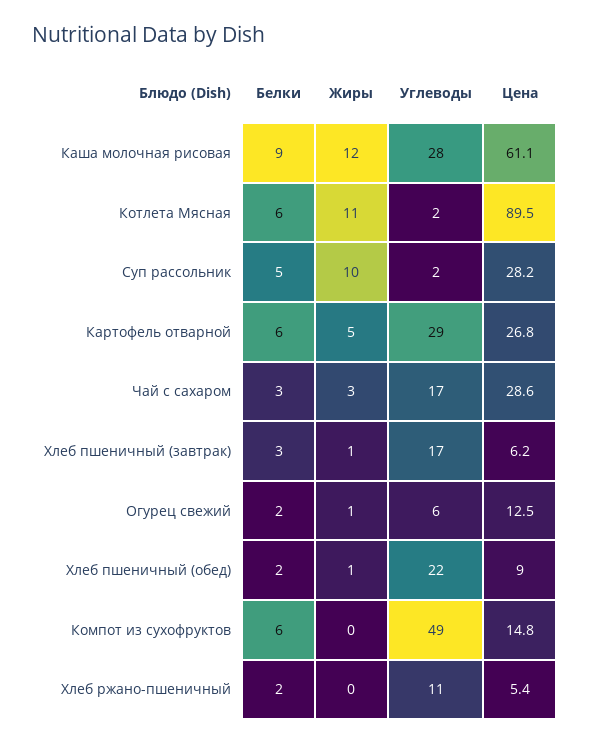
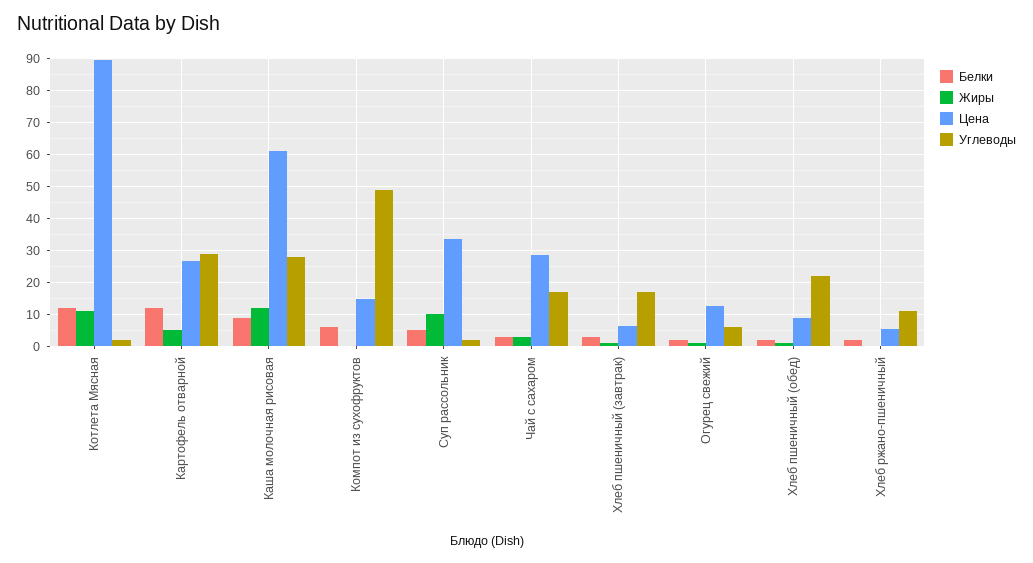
Белки, Котлета Мясная: 6 -> 12
Цена, Суп рассольник: 28.2 -> 34
Белки, Картофель отварной: 6 -> 12

